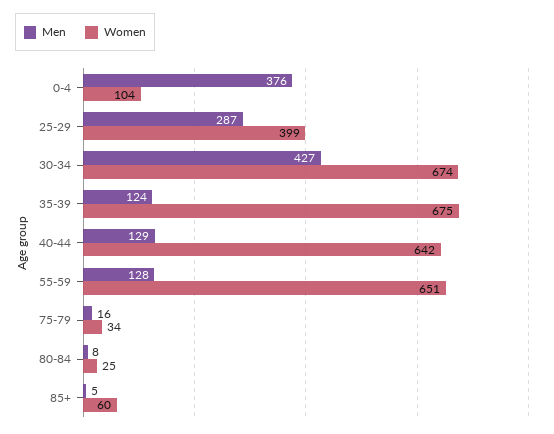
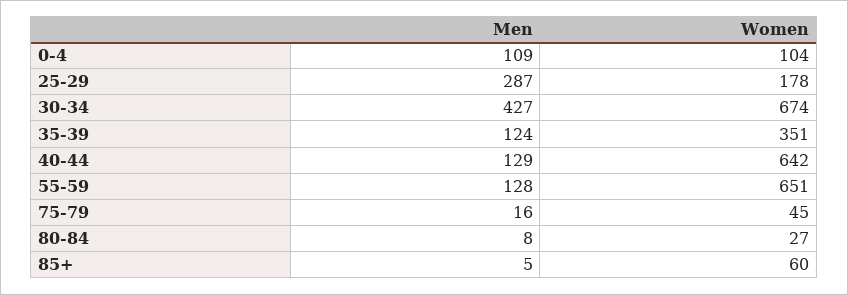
Men, 0-4: 376 -> 109
Women, 25-29: 399 -> 178
Women, 35-39: 675 -> 351
Women, 75-79: 34 -> 45
Women, 80-84: 25 -> 27

